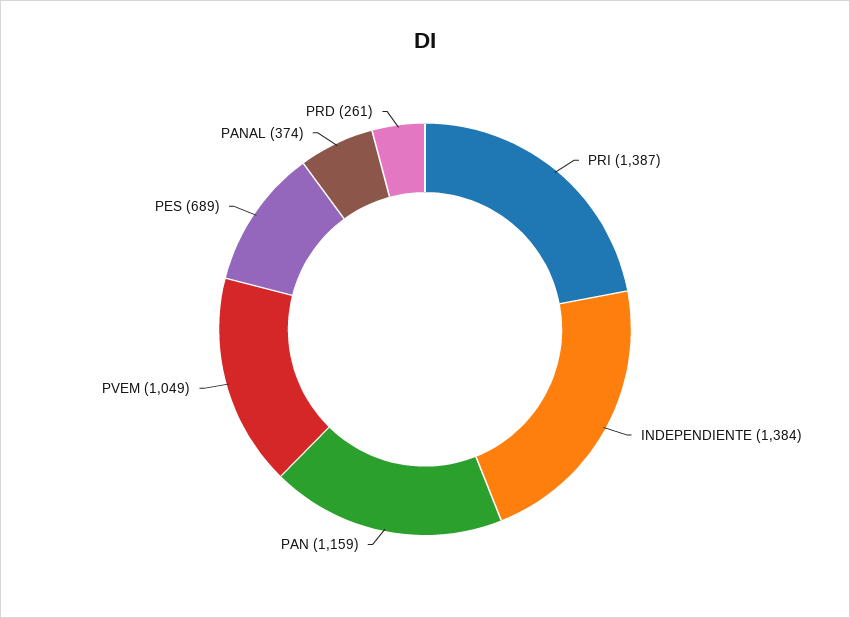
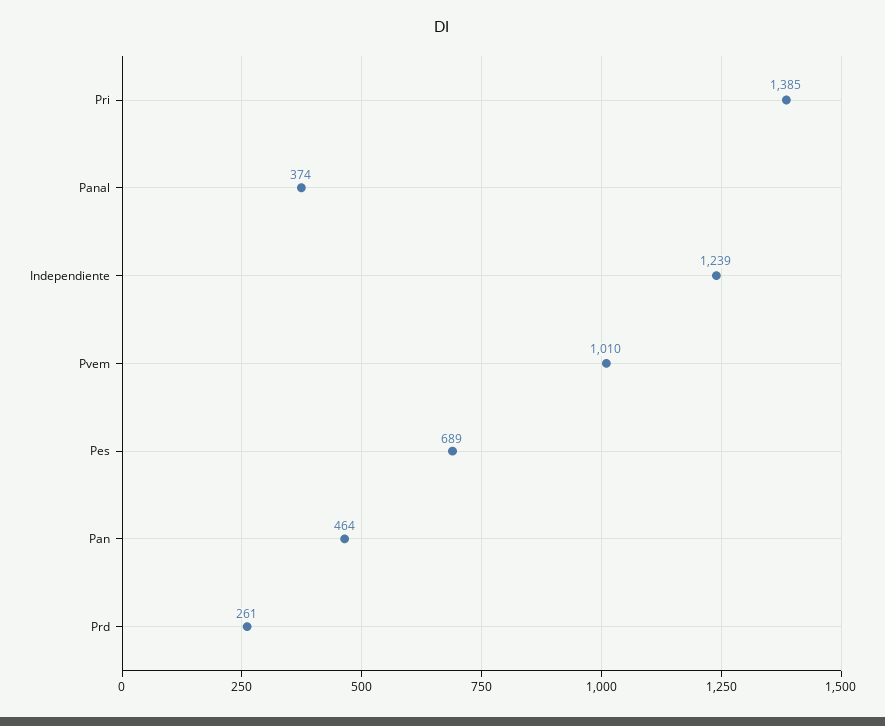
PRI: 1387 -> 1385
INDEPENDIENTE: 1384 -> 1239
PAN: 1159 -> 464
PVEM: 1049 -> 1010

